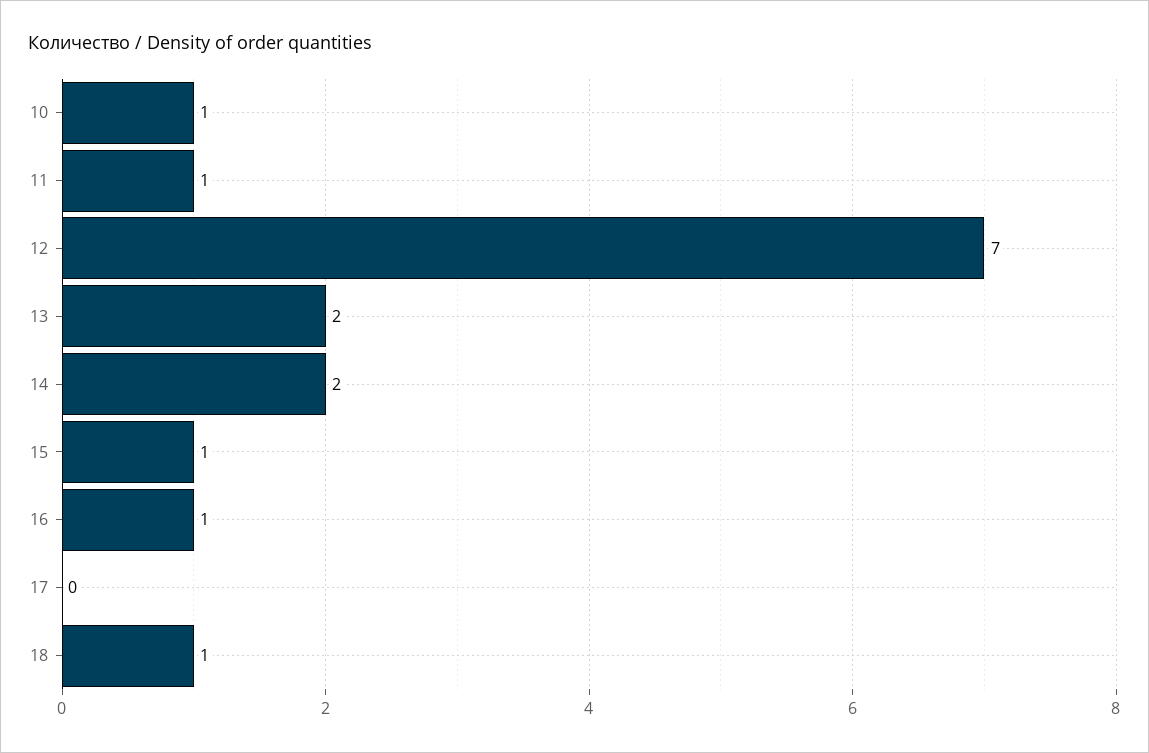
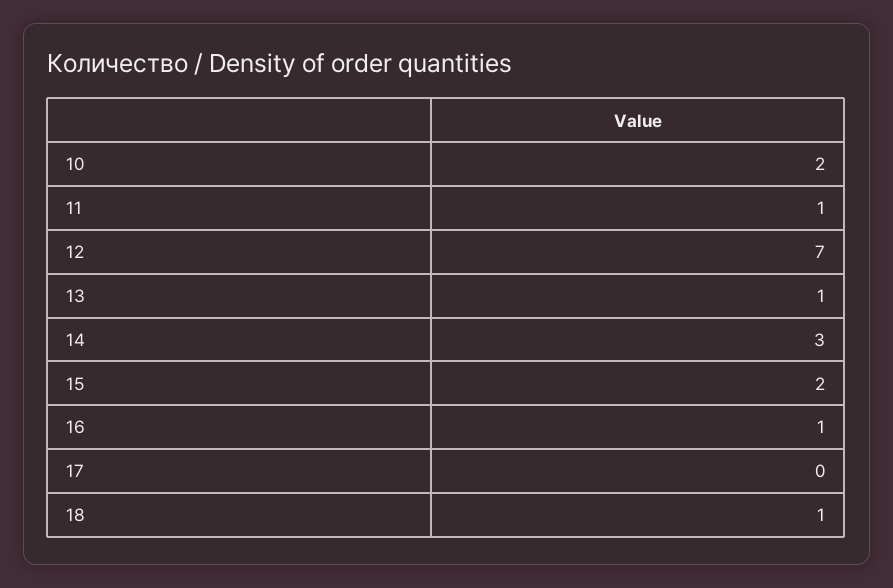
10: 1 -> 2
13: 2 -> 1
14: 2 -> 3
15: 1 -> 2

